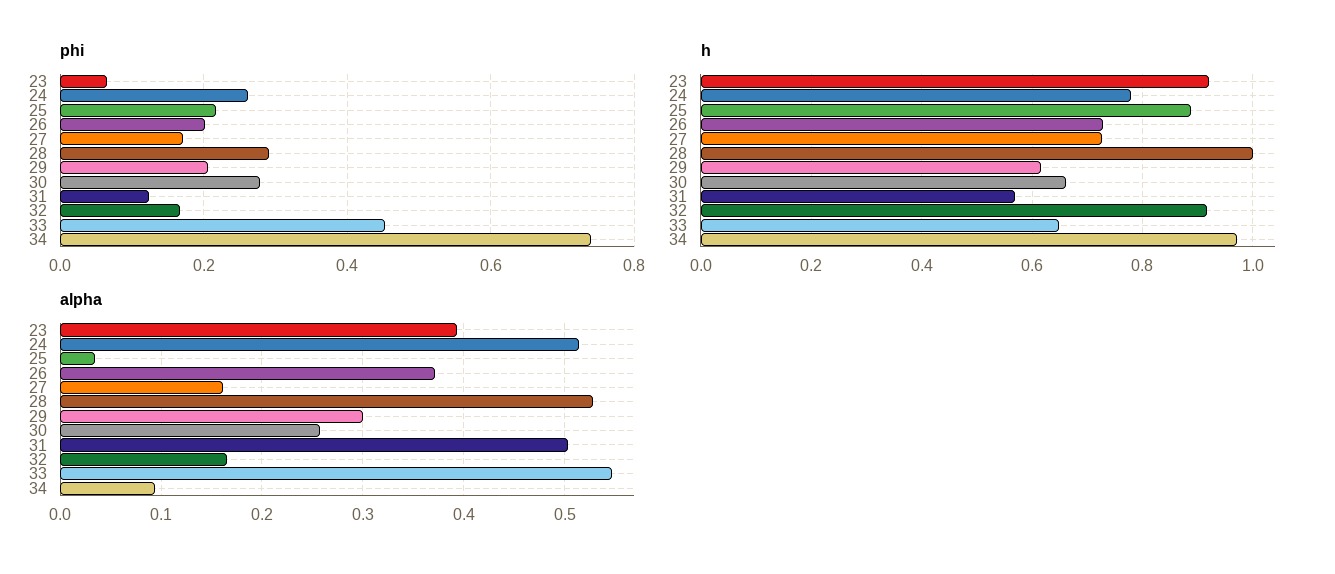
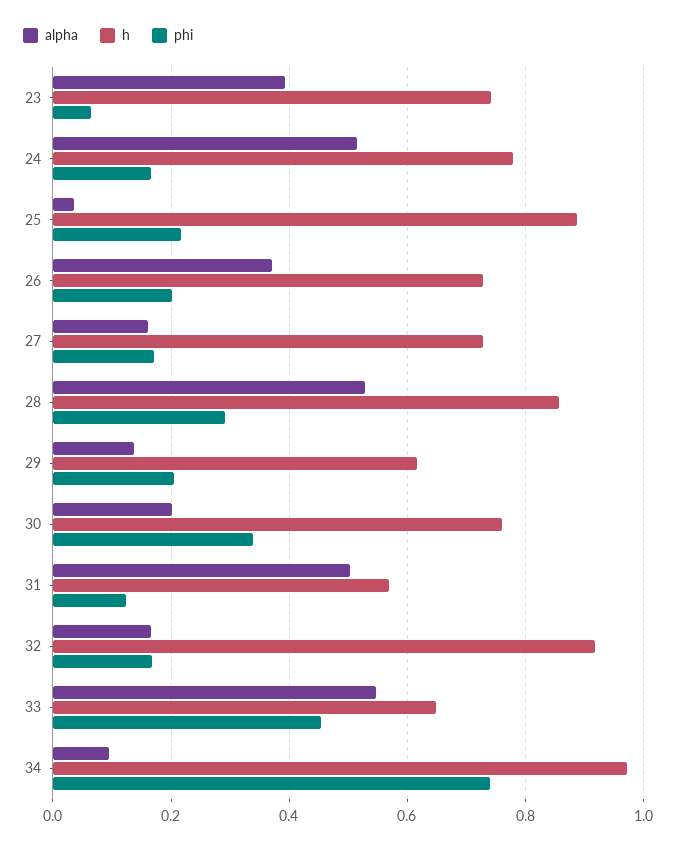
phi, 24: 0.26 -> 0.16
phi, 30: 0.28 -> 0.34
h, 23: 0.92 -> 0.74
h, 28: 1 -> 0.86
h, 30: 0.66 -> 0.76
alpha, 29: 0.3 -> 0.14
alpha, 30: 0.26 -> 0.2

